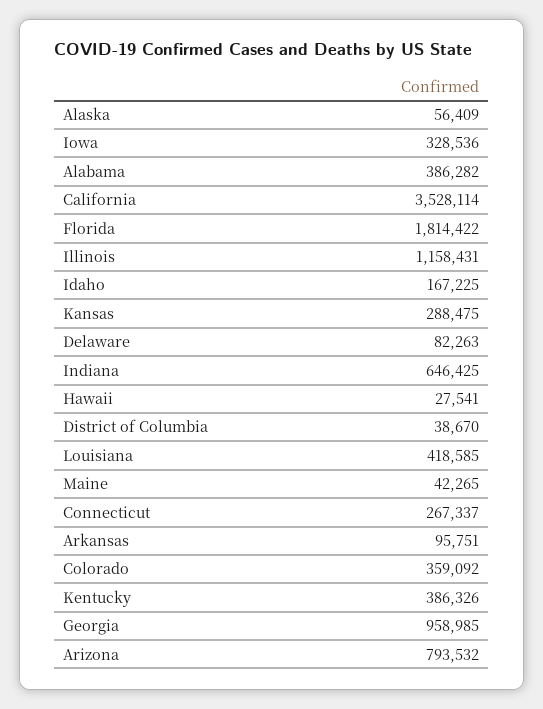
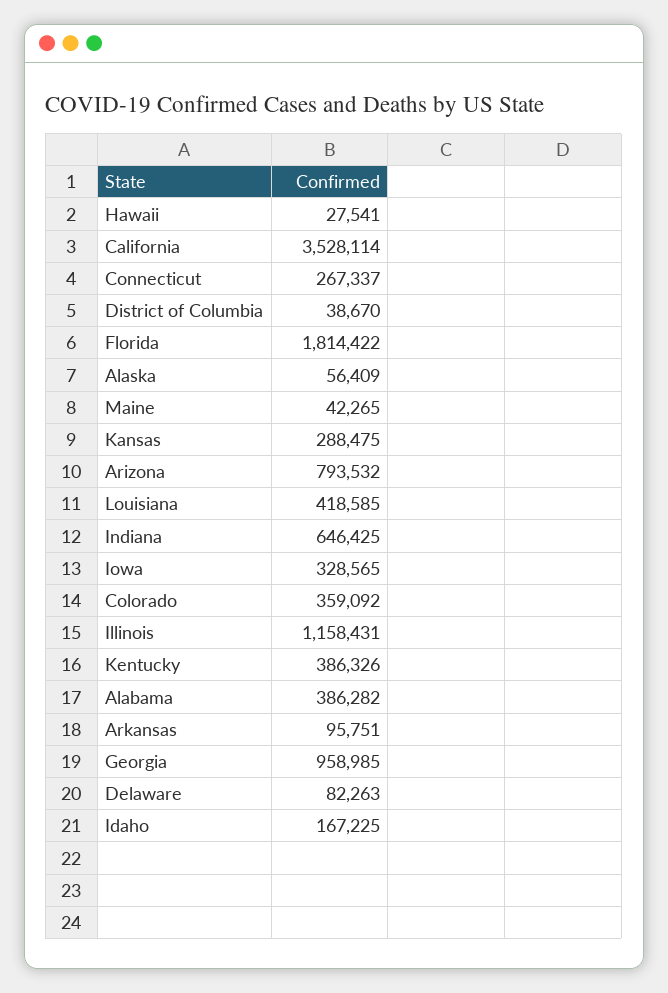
Iowa: 328536 -> 328565

